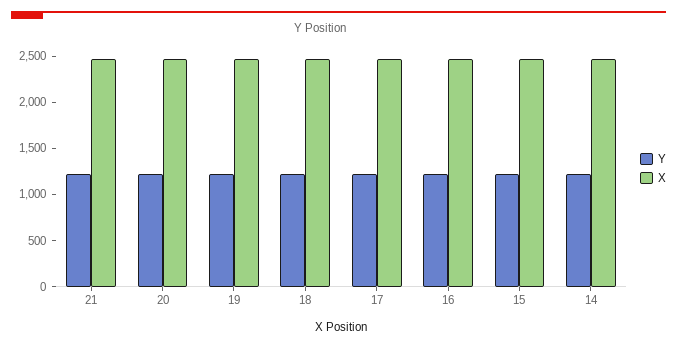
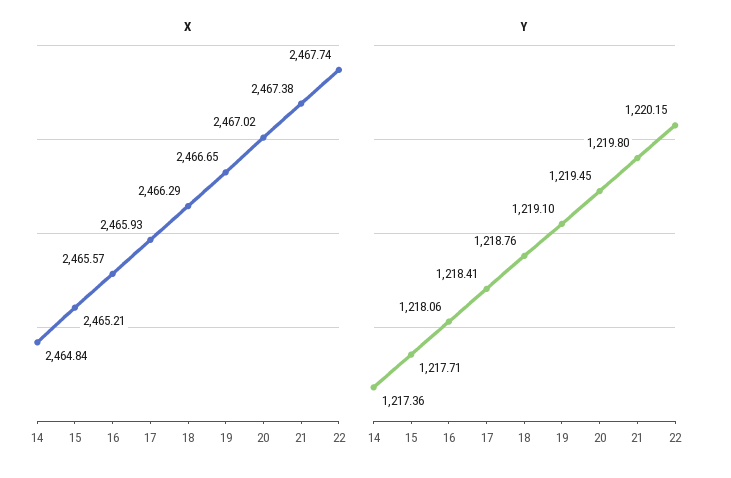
X, 22: none -> 2467.74
Y, 22: none -> 1220.15

